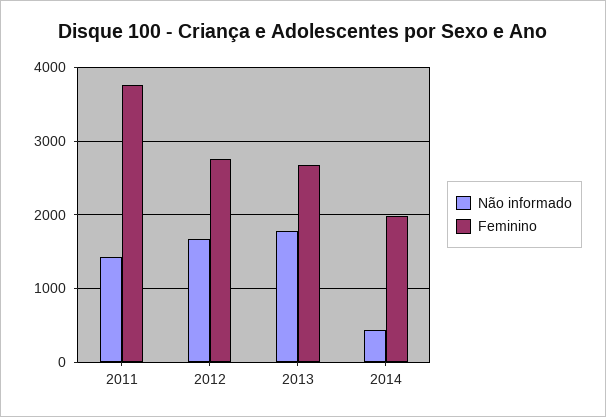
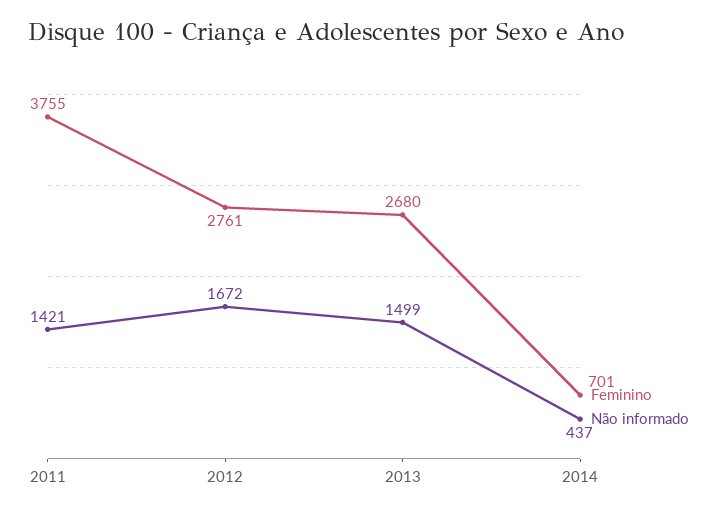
Não informado, 2013: 1800 -> 1499
Feminino, 2014: 2000 -> 701

